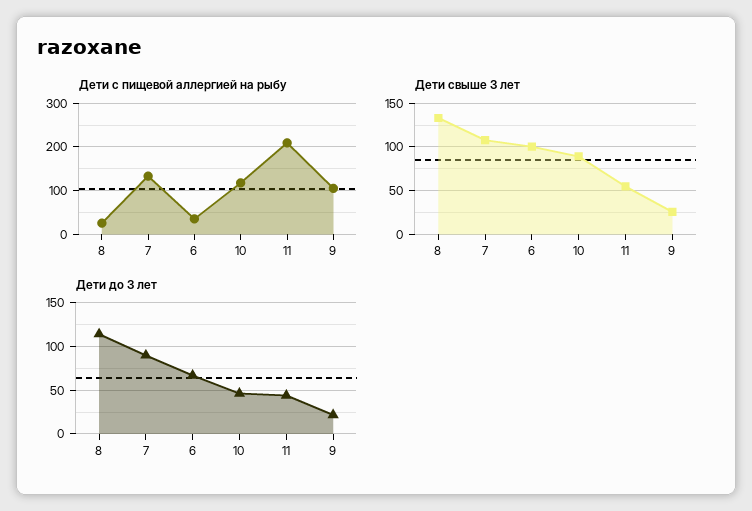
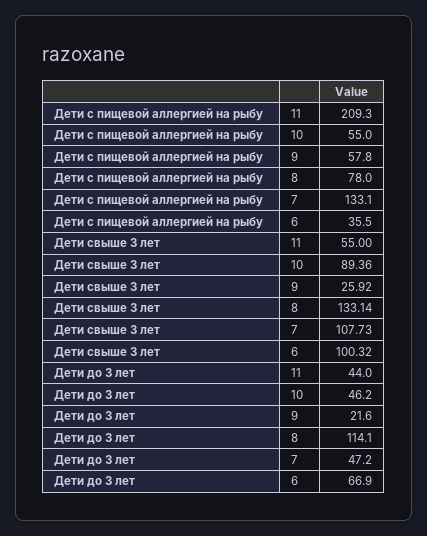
Дети с пищевой аллергией на рыбу, 8: 20 -> 78
Дети с пищевой аллергией на рыбу, 10: 120 -> 55
Дети с пищевой аллергией на рыбу, 9: 100 -> 57.8
Дети до 3 лет, 7: 90 -> 47.2

